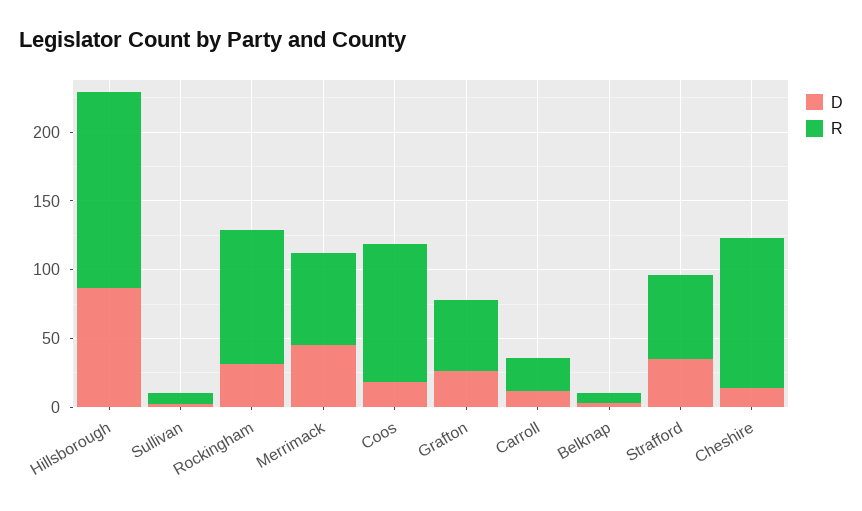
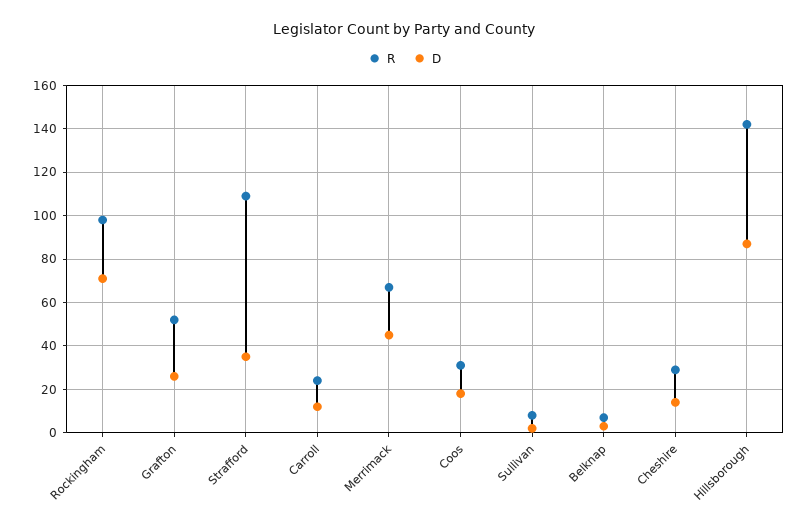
D, Rockingham: 30 -> 70
R, Coos: 100 -> 30
R, Strafford: 60 -> 110
R, Cheshire: 110 -> 30

